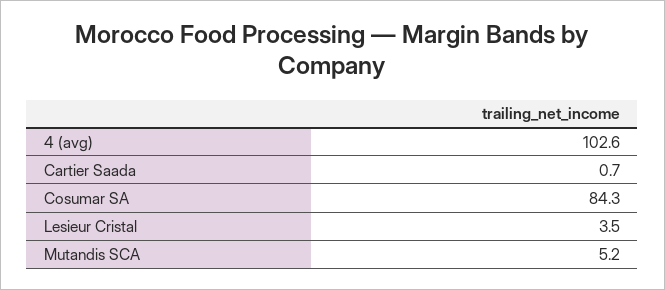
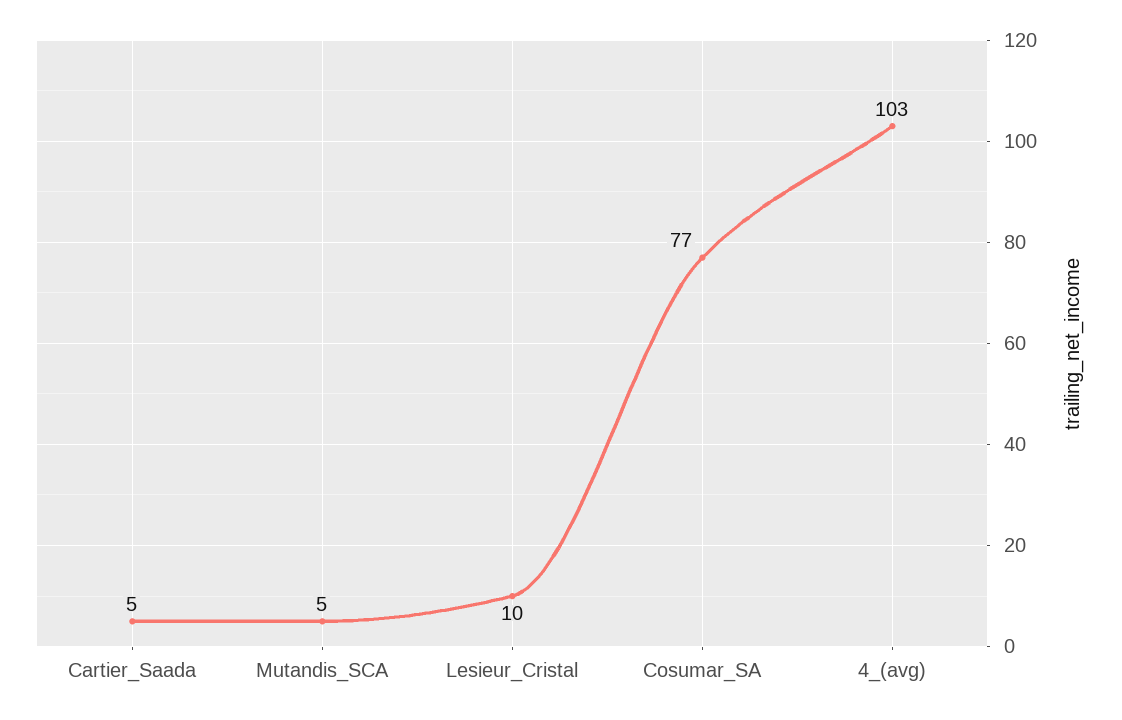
Cartier Saada: 0.7 -> 5
Cosumar SA: 84.3 -> 77
Lesieur Cristal: 3.5 -> 10

